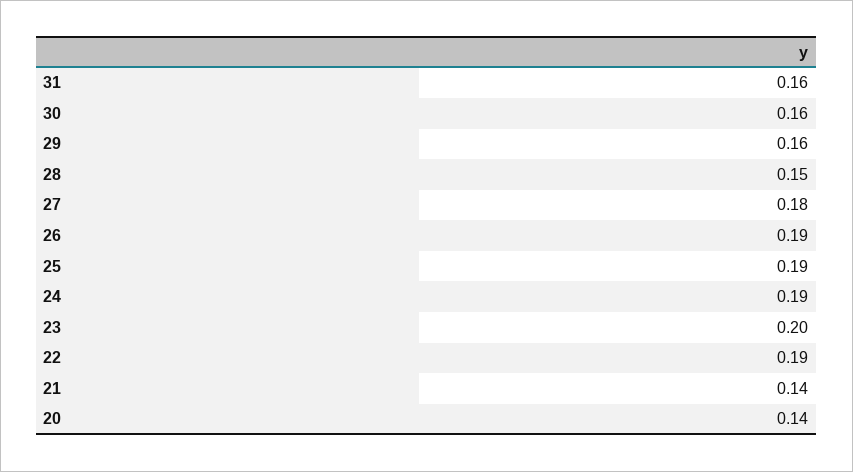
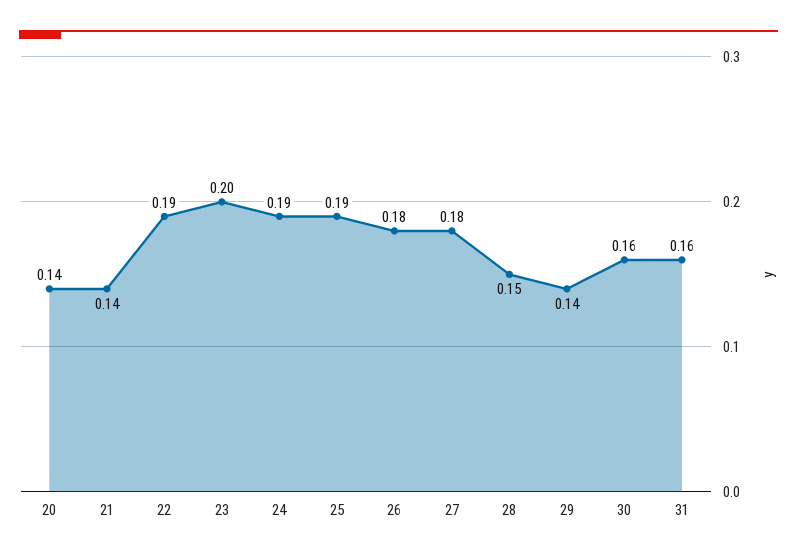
29: 0.16 -> 0.14
26: 0.19 -> 0.18

